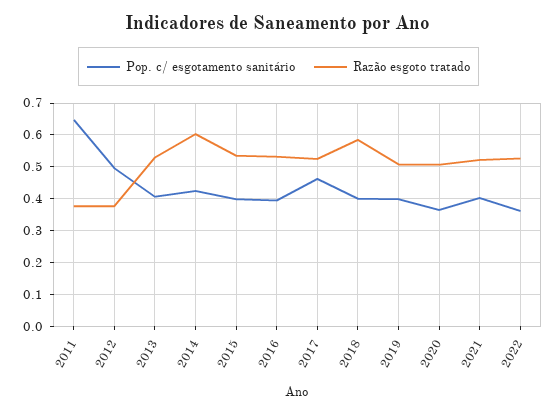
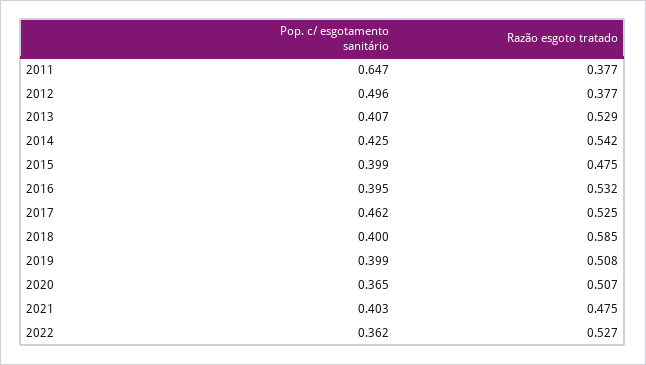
Razão esgoto tratado, 2014: 0.6 -> 0.542
Razão esgoto tratado, 2015: 0.54 -> 0.475
Razão esgoto tratado, 2021: 0.52 -> 0.475

